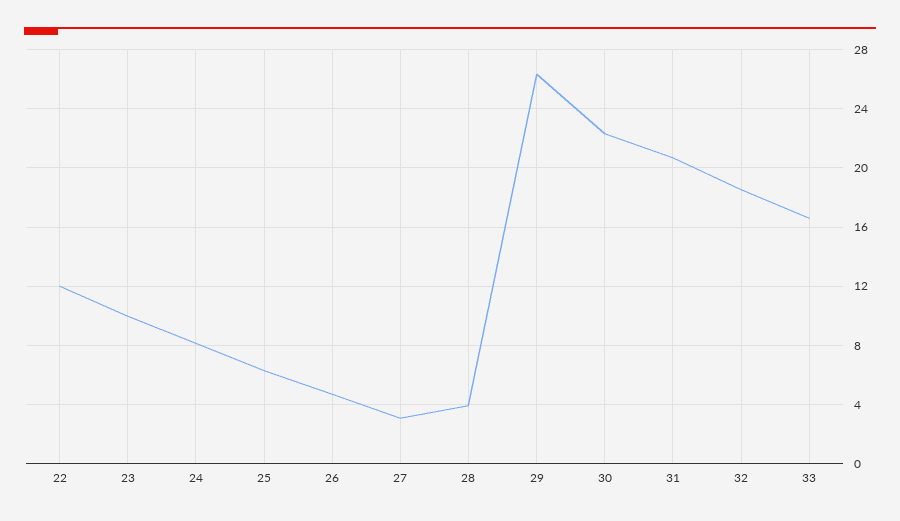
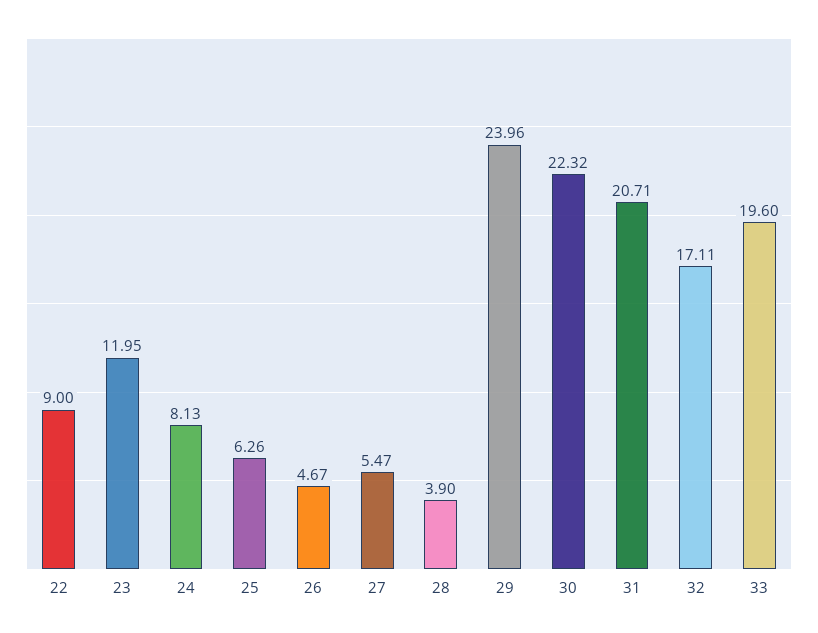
22: 12 -> 9
23: 10 -> 11.95
27: 3 -> 5.47
29: 26.5 -> 23.96
32: 18.5 -> 17.11
33: 16.5 -> 19.6

